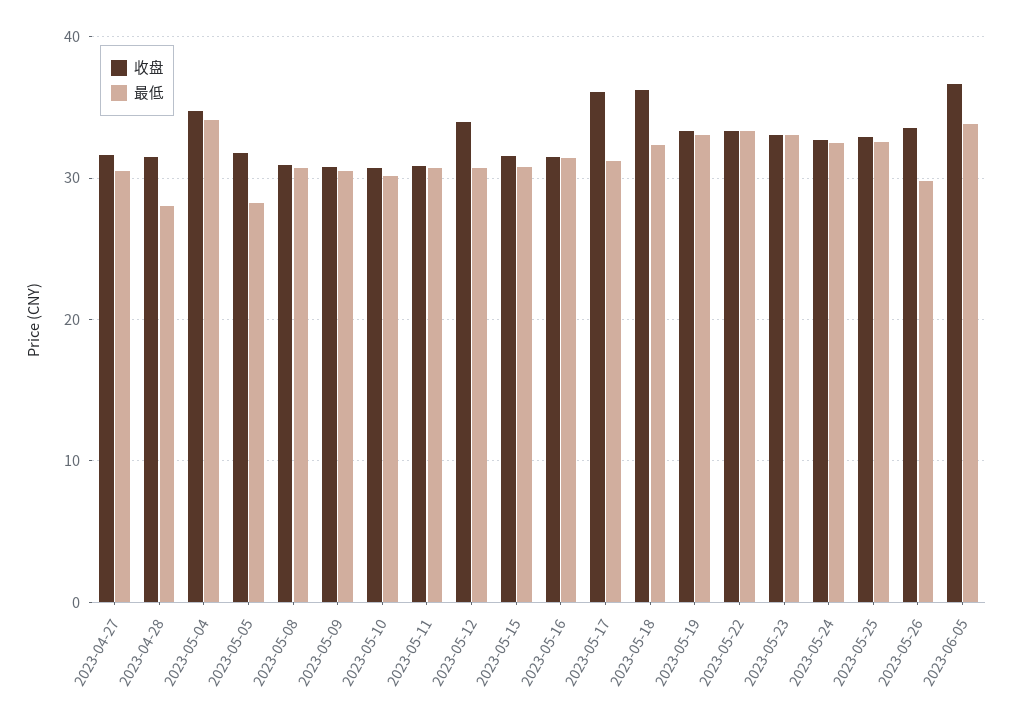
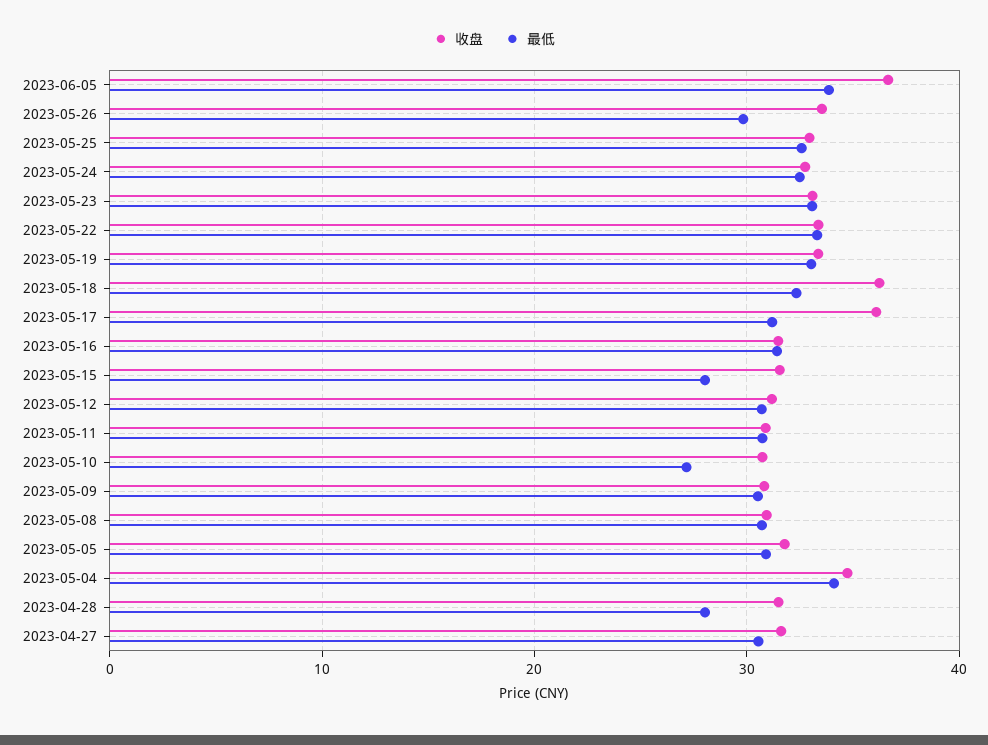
最低, 2023-05-05: 28 -> 31
最低, 2023-05-10: 30 -> 27
收盘, 2023-05-12: 34 -> 31
最低, 2023-05-15: 31 -> 28

